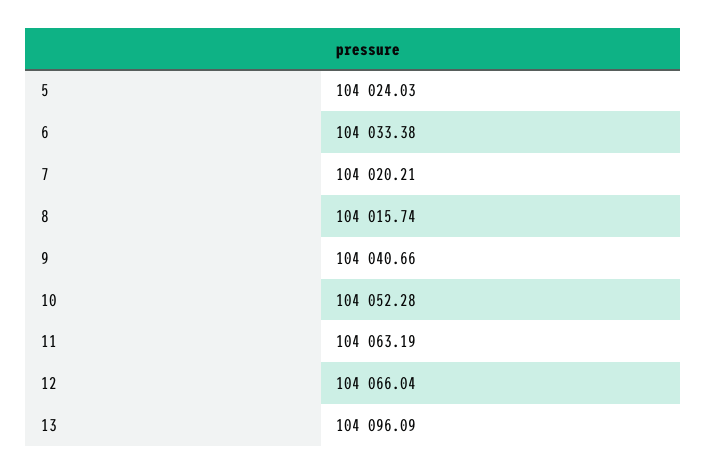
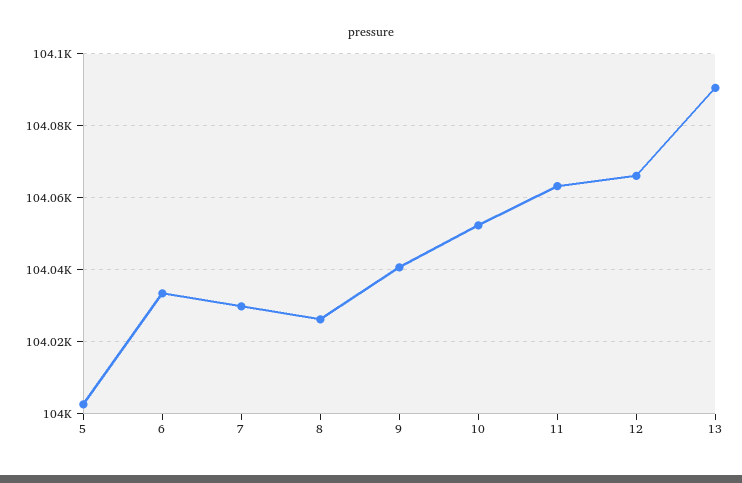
5: 104024.03 -> 104002
7: 104020.21 -> 104030
8: 104015.74 -> 104026
13: 104096.09 -> 104090

